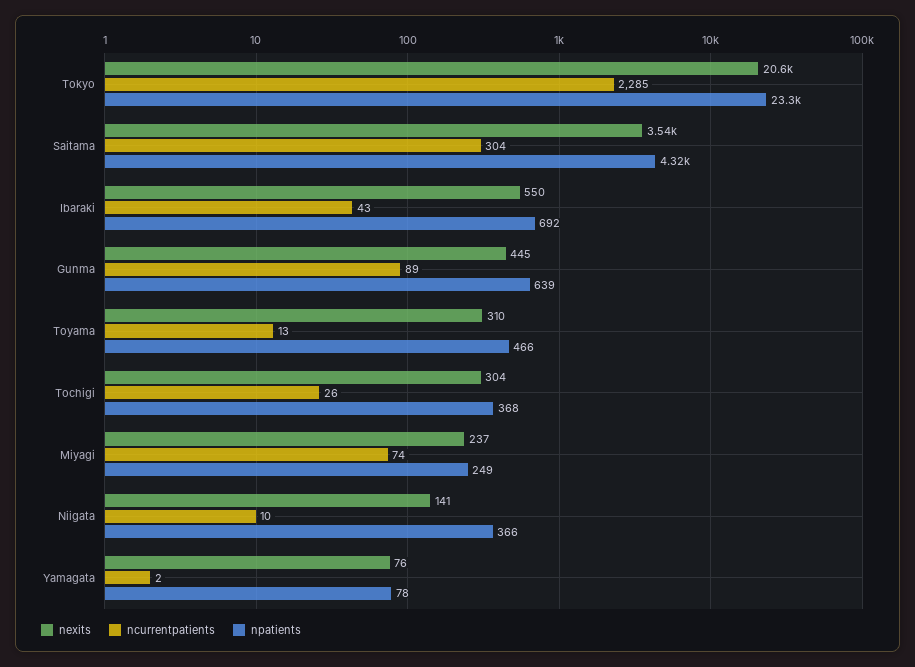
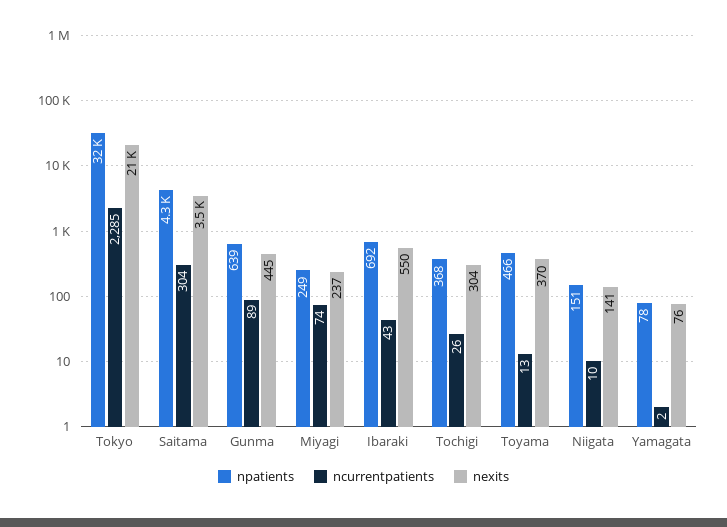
npatients, Tokyo: 23300 -> 32000
nexits, Toyama: 310 -> 370
npatients, Niigata: 366 -> 151

